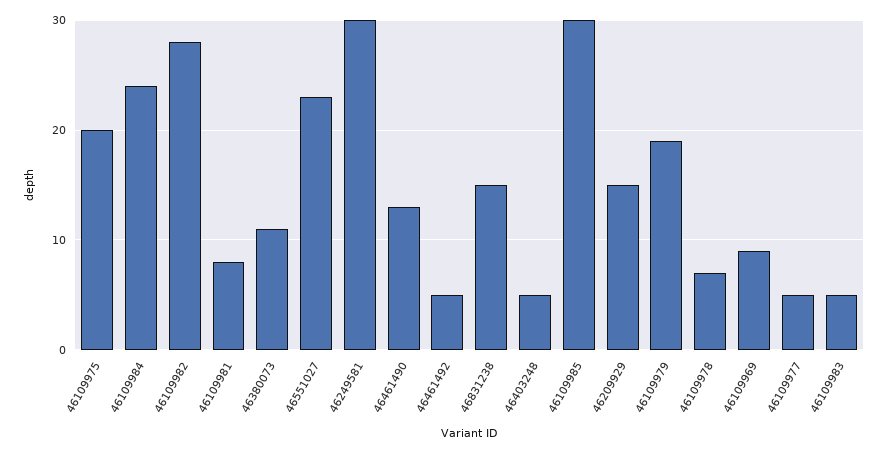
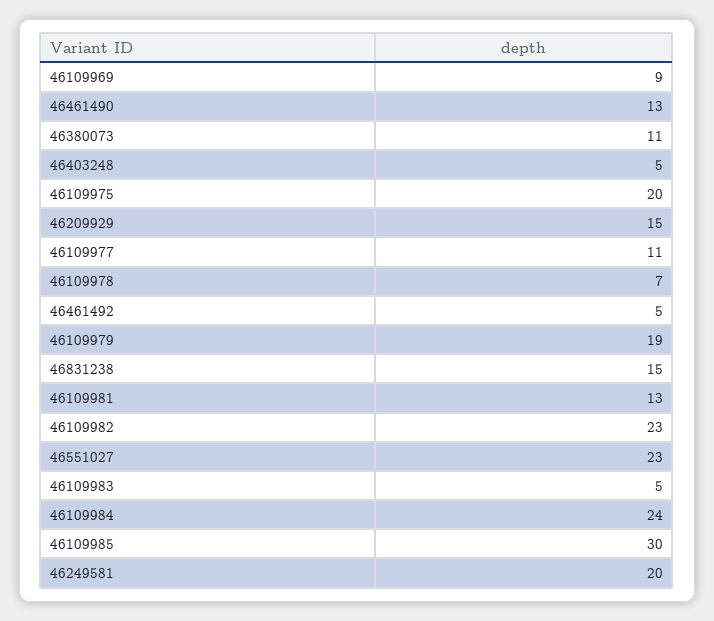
46109982: 28 -> 23
46109981: 8 -> 13
46249581: 30 -> 20
46109977: 5 -> 11

